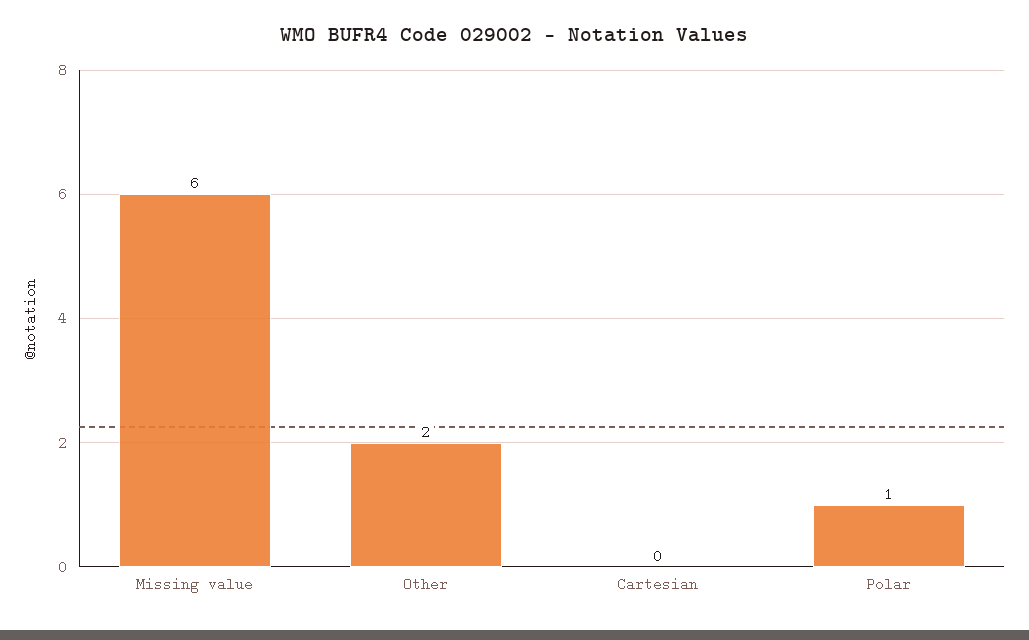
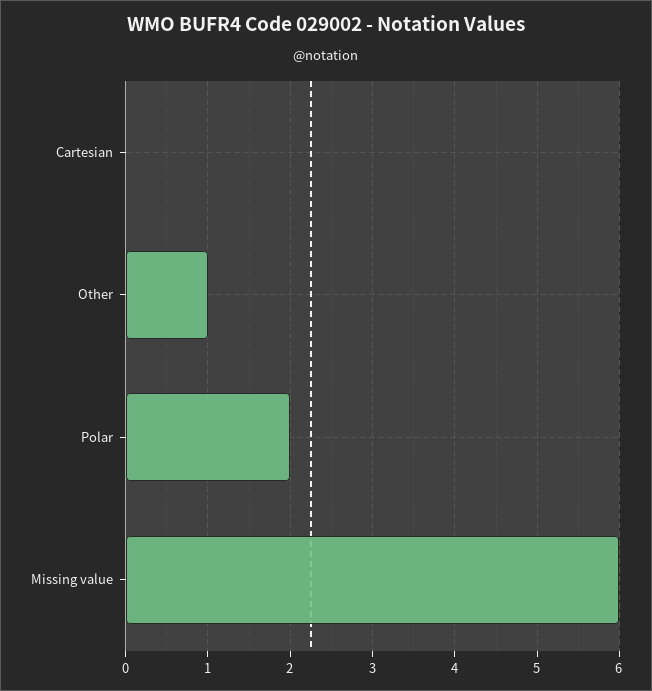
Other: 2 -> 1
Polar: 1 -> 2

